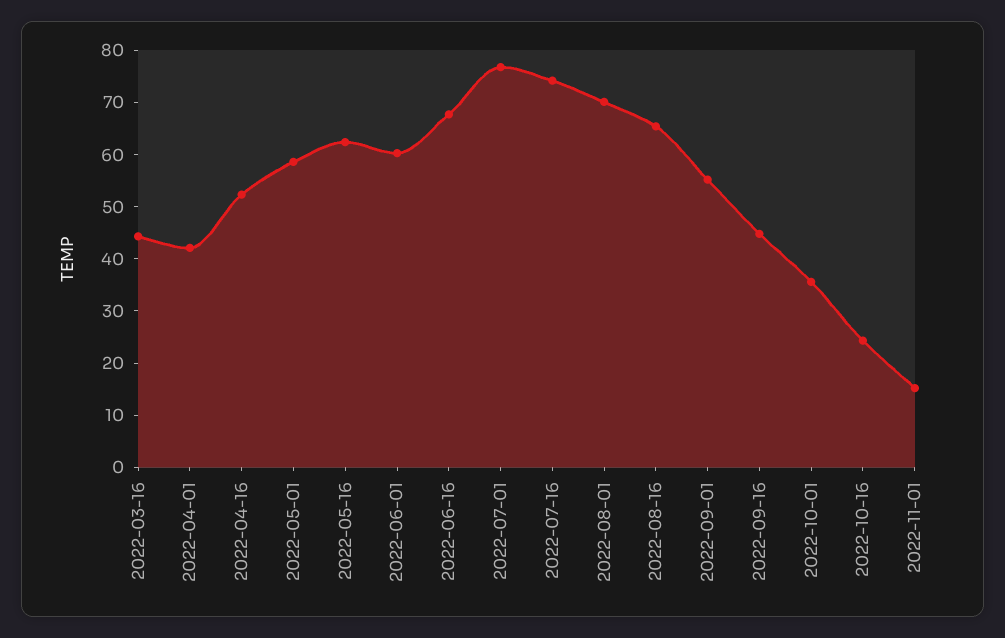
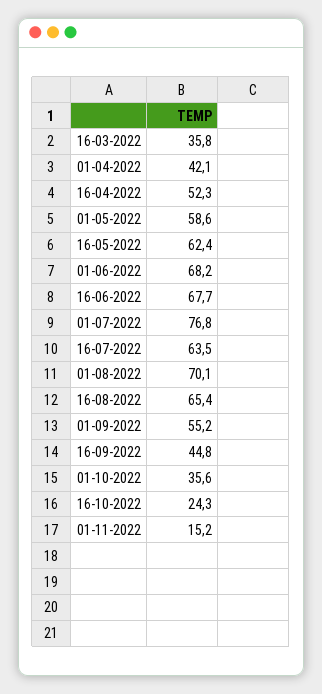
2022-03-16: 44 -> 35.8
2022-06-01: 60 -> 68.2
2022-07-16: 74 -> 63.5

